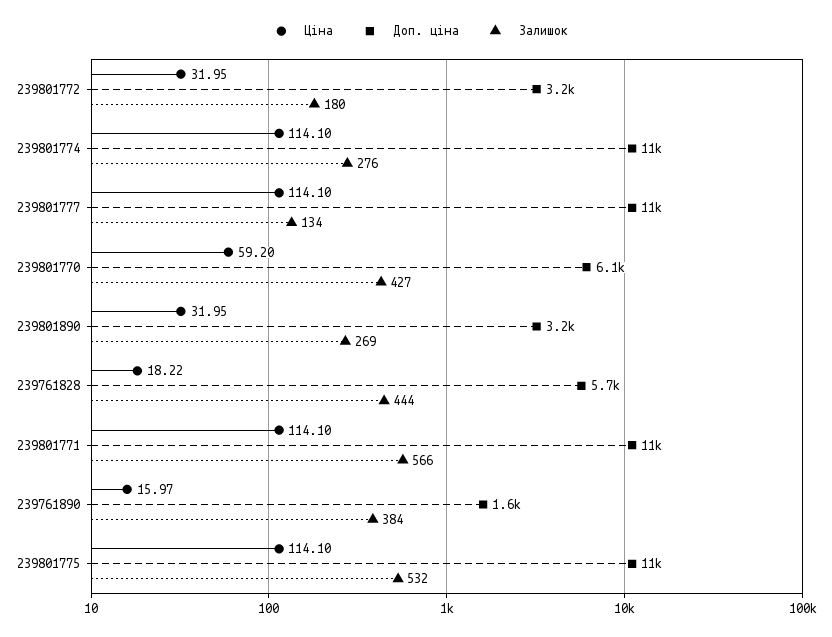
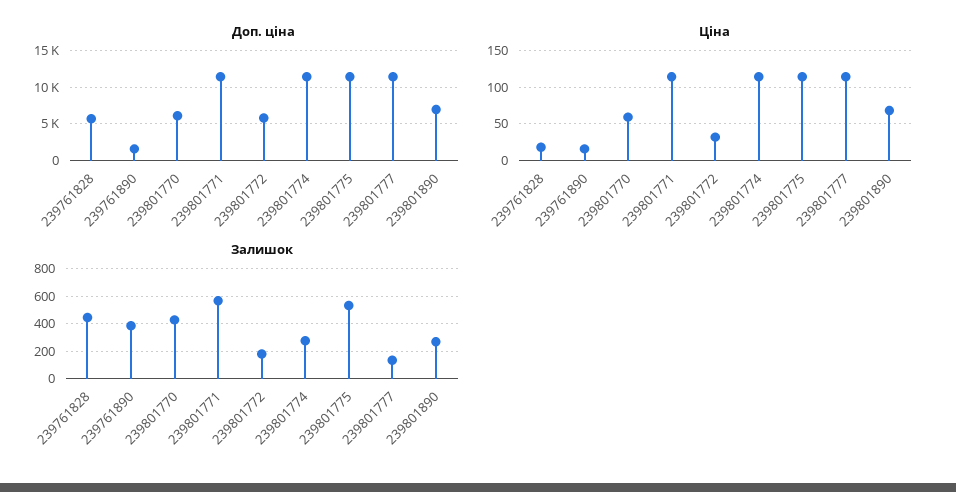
Доп. ціна, 239801772: 3200 -> 6000
Ціна, 239801890: 31.95 -> 70
Доп. ціна, 239801890: 3200 -> 7000

